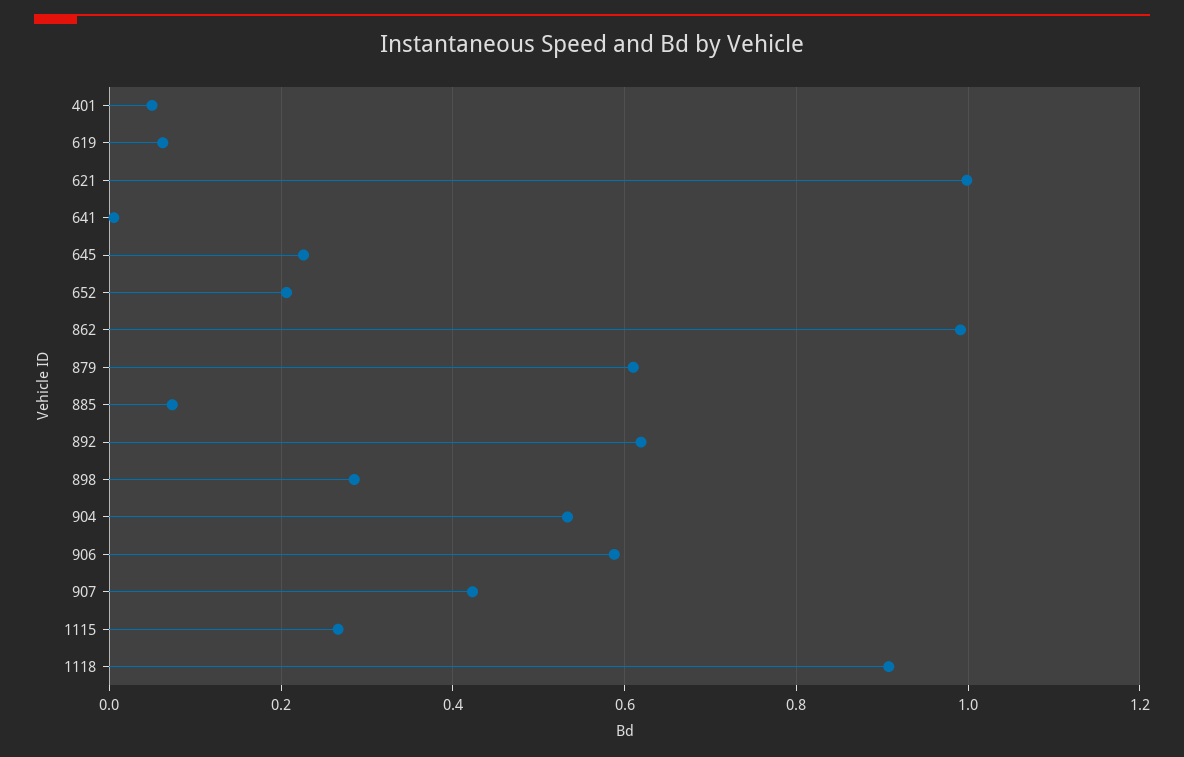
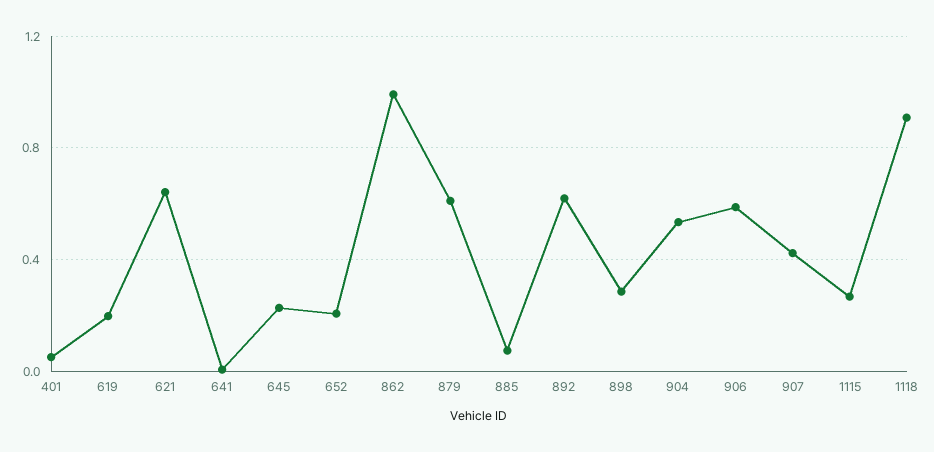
619: 0.06 -> 0.2
621: 1 -> 0.65

